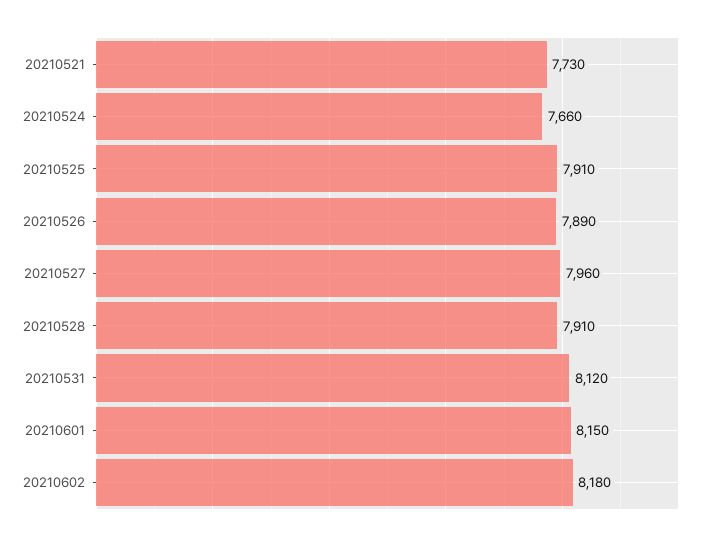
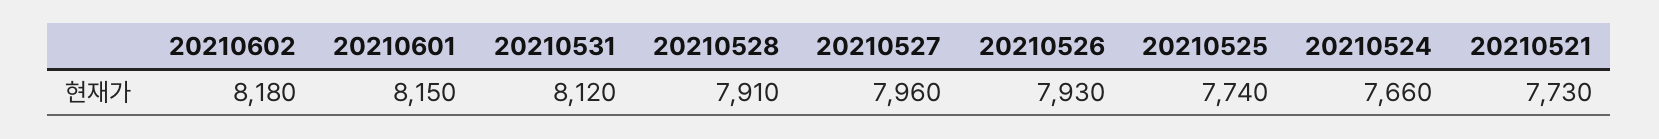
20210525: 7910 -> 7740
20210526: 7890 -> 7930

